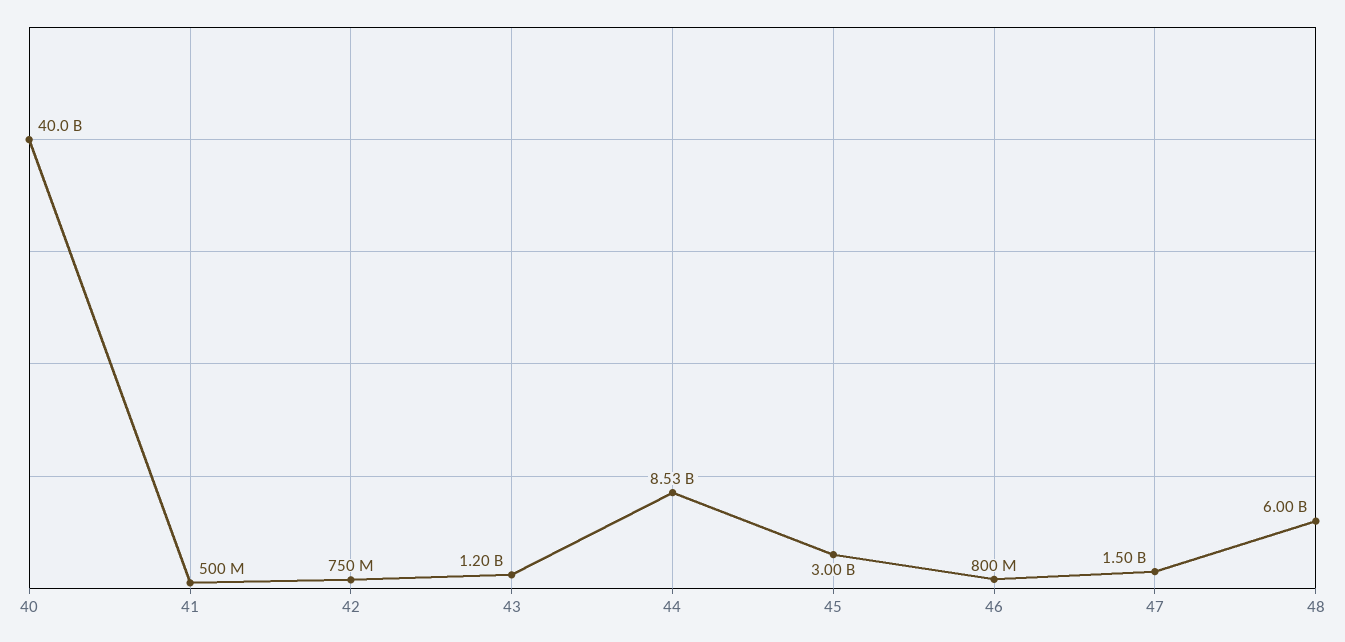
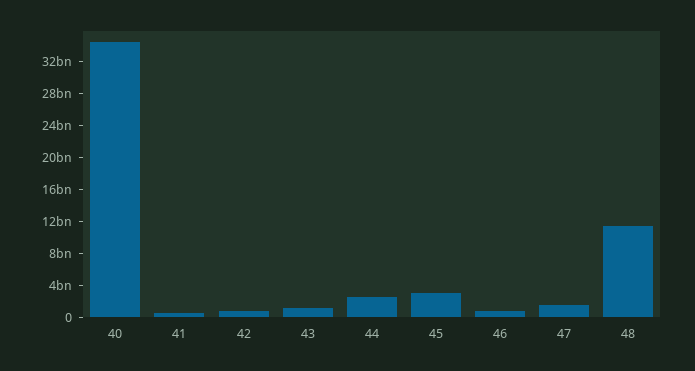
40: 40000000000 -> 34000000000
44: 8530000000 -> 2000000000
48: 6000000000 -> 12000000000

